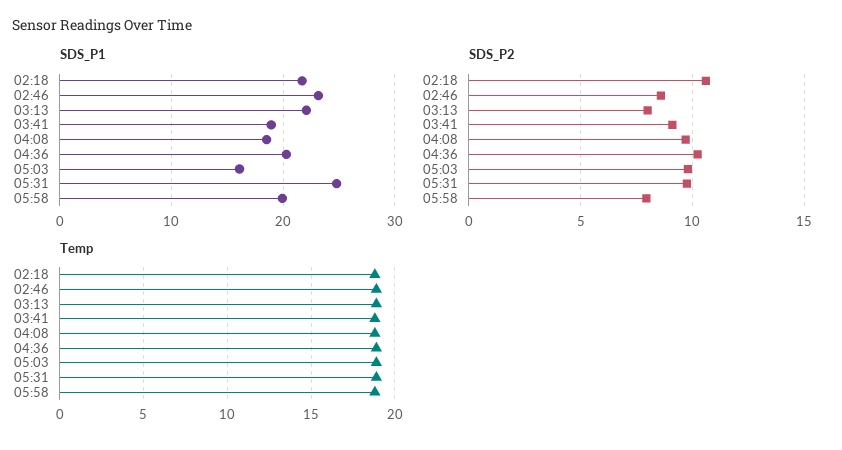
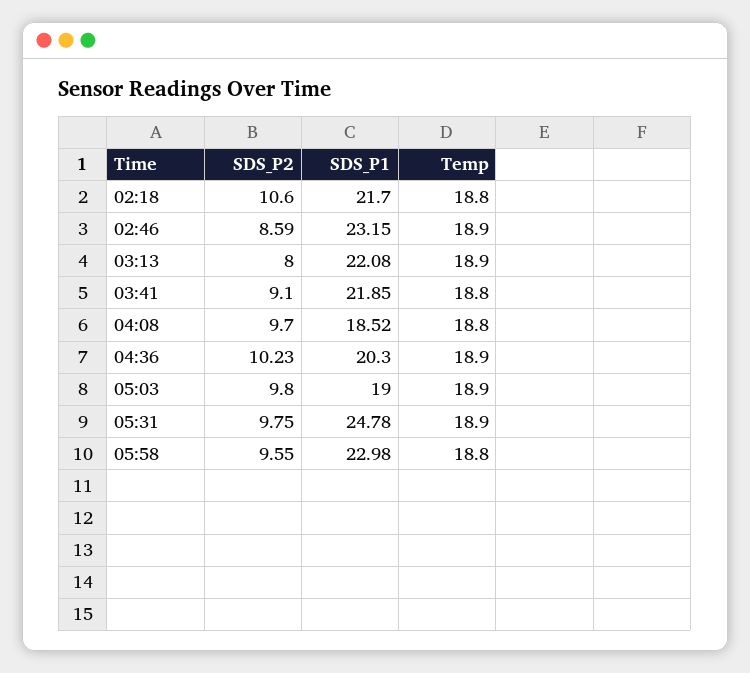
SDS_P1, 03:41: 19 -> 21.85
SDS_P1, 05:03: 16 -> 19
SDS_P1, 05:58: 20 -> 22.98
SDS_P2, 05:58: 8 -> 9.55

